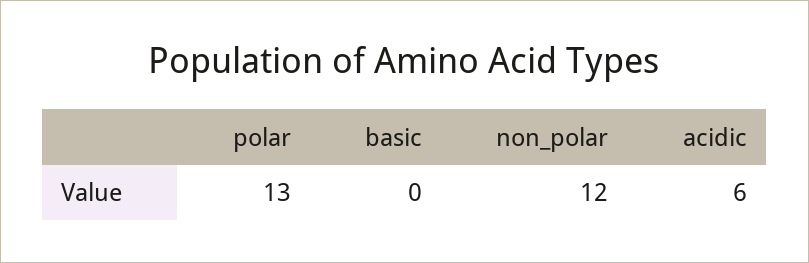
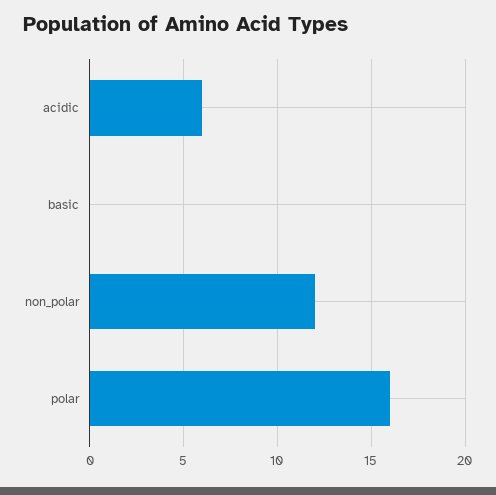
polar: 13 -> 16

